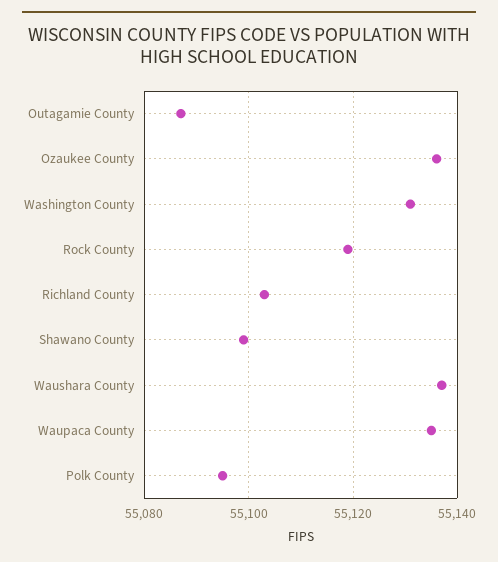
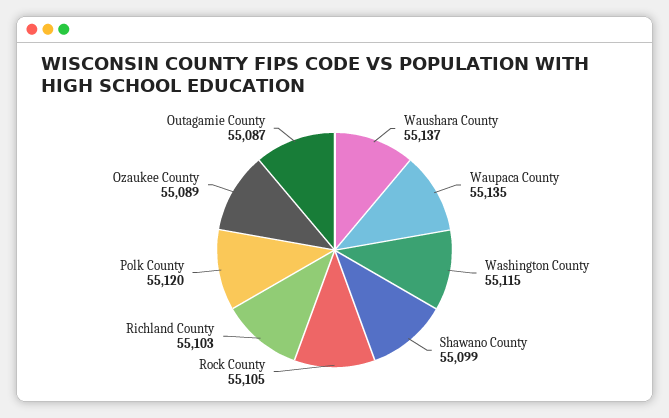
Ozaukee County: 55135 -> 55089
Washington County: 55130 -> 55115
Rock County: 55120 -> 55105
Polk County: 55095 -> 55120

